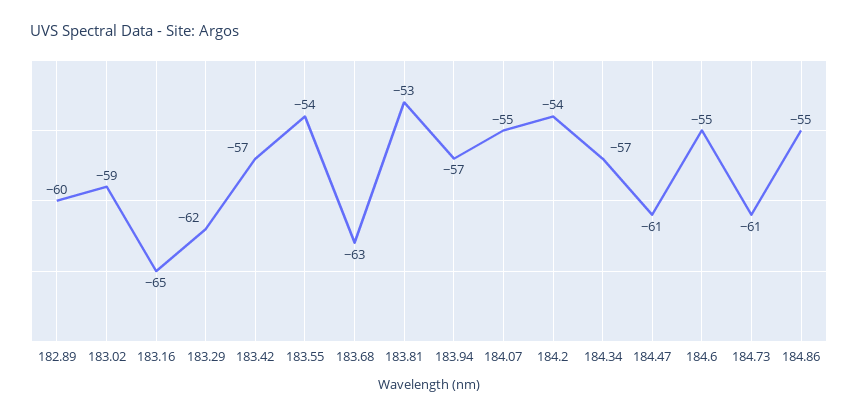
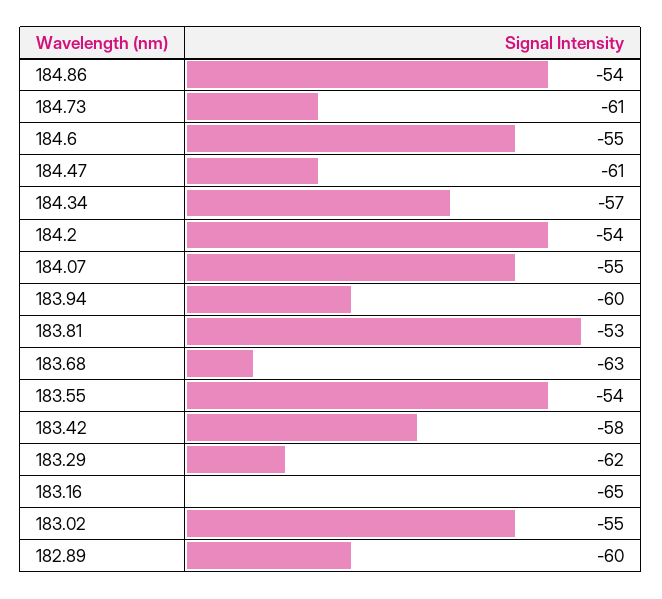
183.02: -59 -> -55
183.42: -57 -> -58
183.94: -57 -> -60
184.86: -55 -> -54

